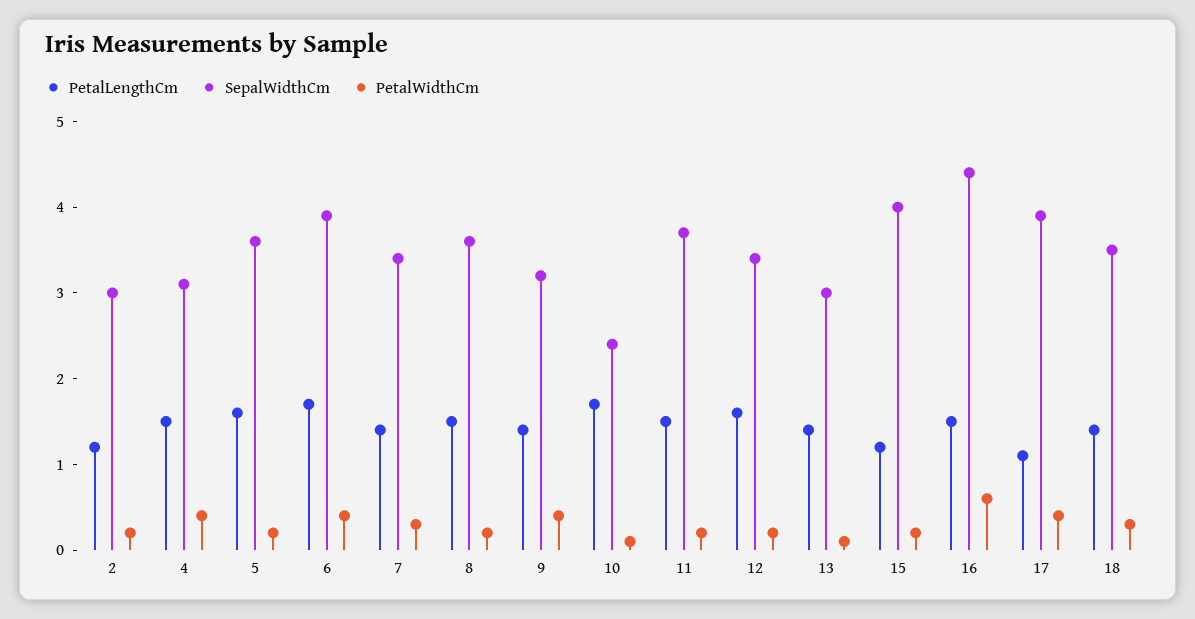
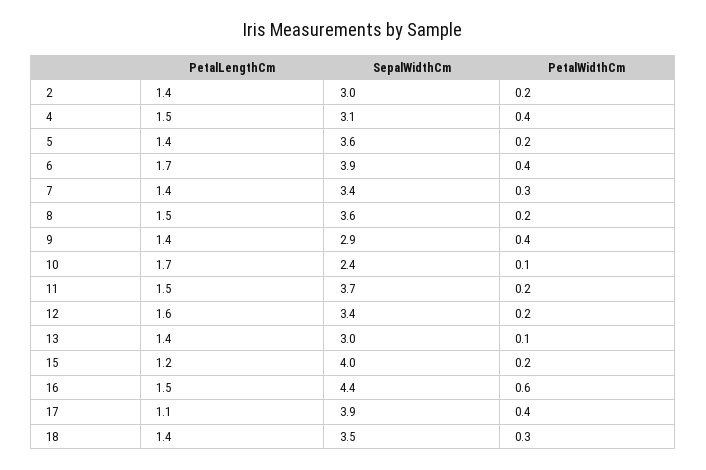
PetalLengthCm, 2: 1.2 -> 1.4
PetalLengthCm, 5: 1.6 -> 1.4
SepalWidthCm, 9: 3.2 -> 2.9

